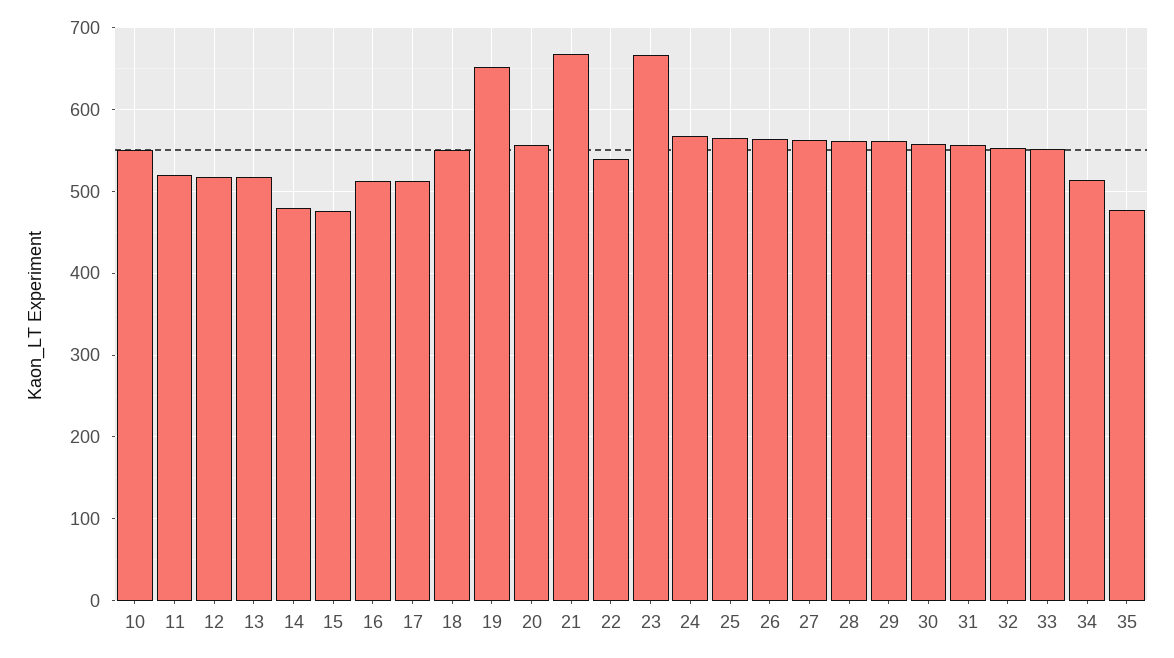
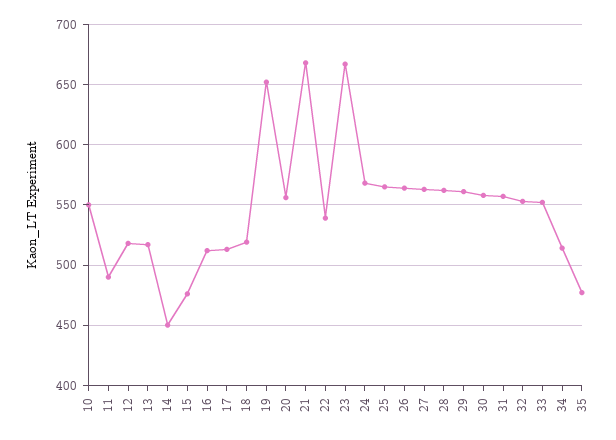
11: 520 -> 490
14: 480 -> 450
18: 550 -> 520

